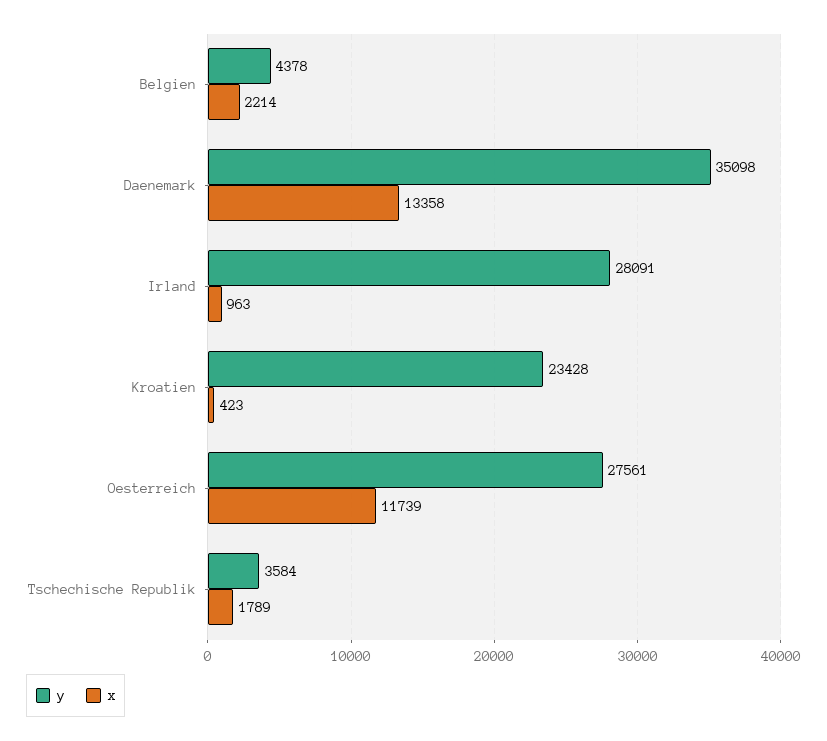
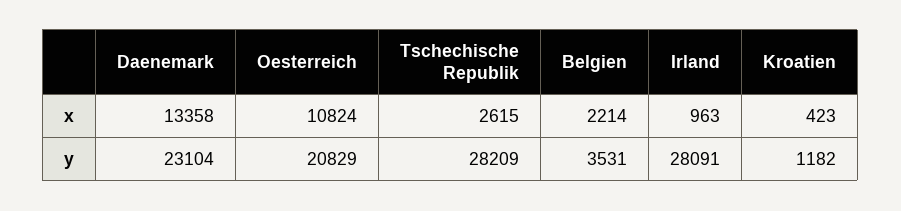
y, Belgien: 4378 -> 3531
y, Daenemark: 35098 -> 23104
y, Kroatien: 23428 -> 1182
y, Oesterreich: 27561 -> 20829
x, Oesterreich: 11739 -> 10824
y, Tschechische Republik: 3584 -> 28209
x, Tschechische Republik: 1789 -> 2615

